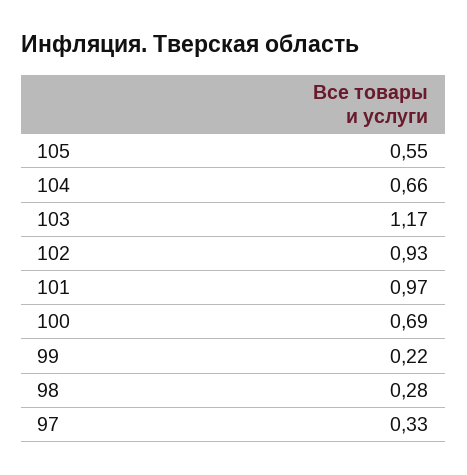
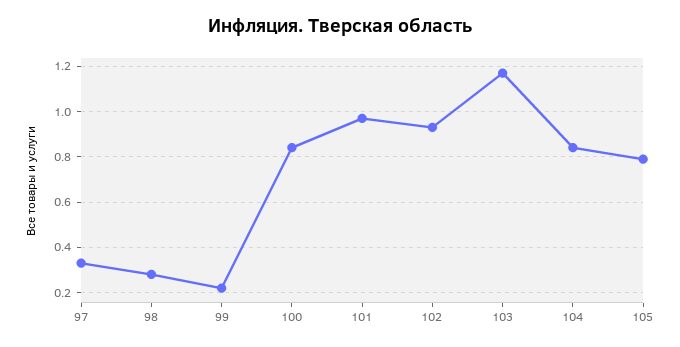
105: 0.55 -> 0.8
104: 0.66 -> 0.85
100: 0.69 -> 0.85

